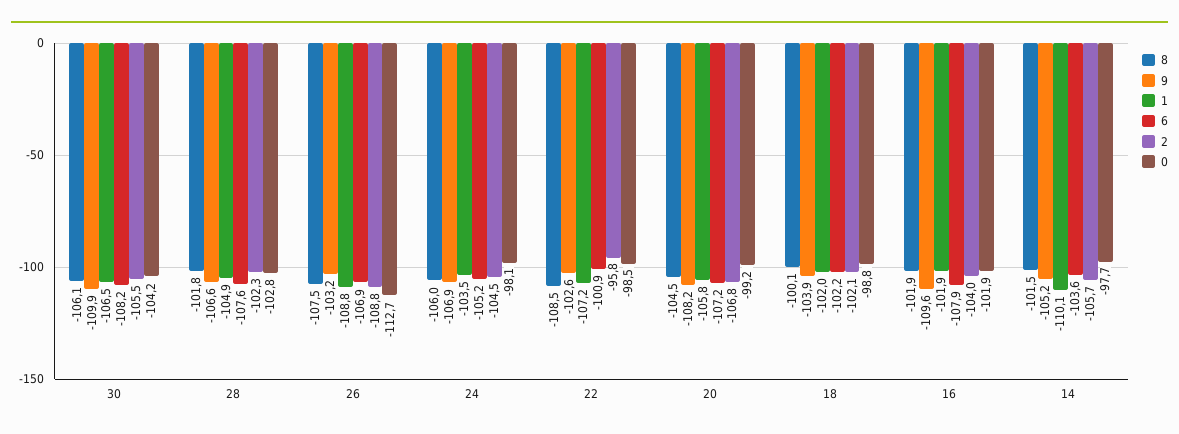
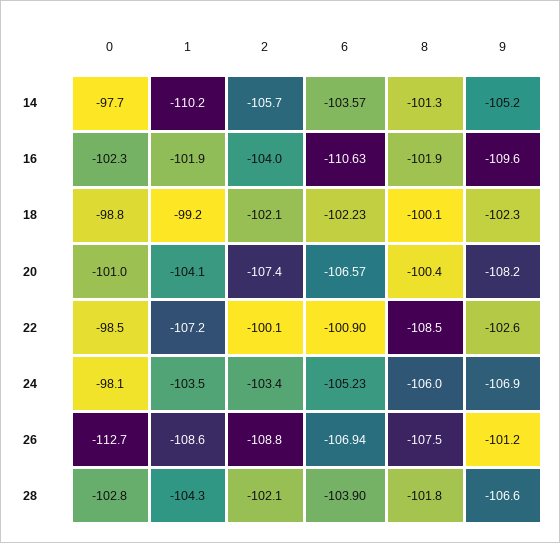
8, 30: -106.1 -> none
9, 30: -109.9 -> none
1, 30: -106.5 -> none
6, 30: -108.2 -> none
2, 30: -105.5 -> none
0, 30: -104.2 -> none
1, 28: -104.9 -> -104.3
6, 28: -107.6 -> -103.9
2, 28: -102.3 -> -102.1
9, 26: -103.2 -> -101.2
1, 26: -108.8 -> -108.6
2, 24: -104.5 -> -103.4
2, 22: -95.8 -> -100.1
8, 20: -104.5 -> -100.4
1, 20: -105.8 -> -104.1
6, 20: -107.2 -> -106.57
2, 20: -106.8 -> -107.4
0, 20: -99.2 -> -101
9, 18: -103.9 -> -102.3
1, 18: -102 -> -99.2
6, 16: -107.9 -> -110.63
0, 16: -101.9 -> -102.3
8, 14: -101.5 -> -101.3
1, 14: -110.1 -> -110.2

